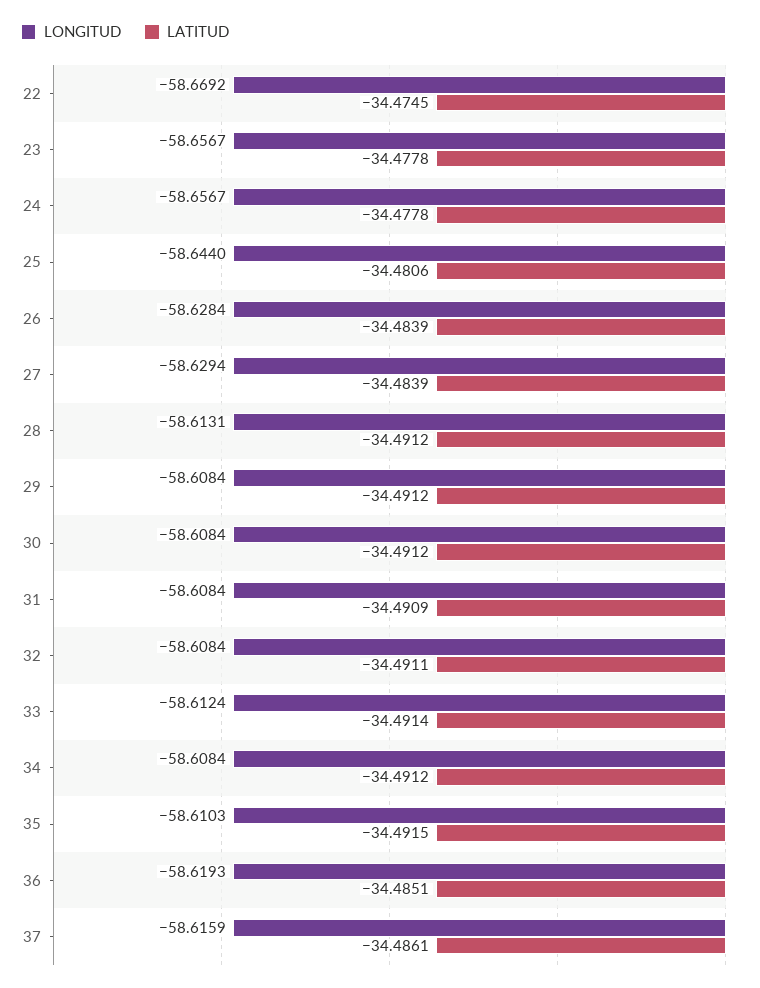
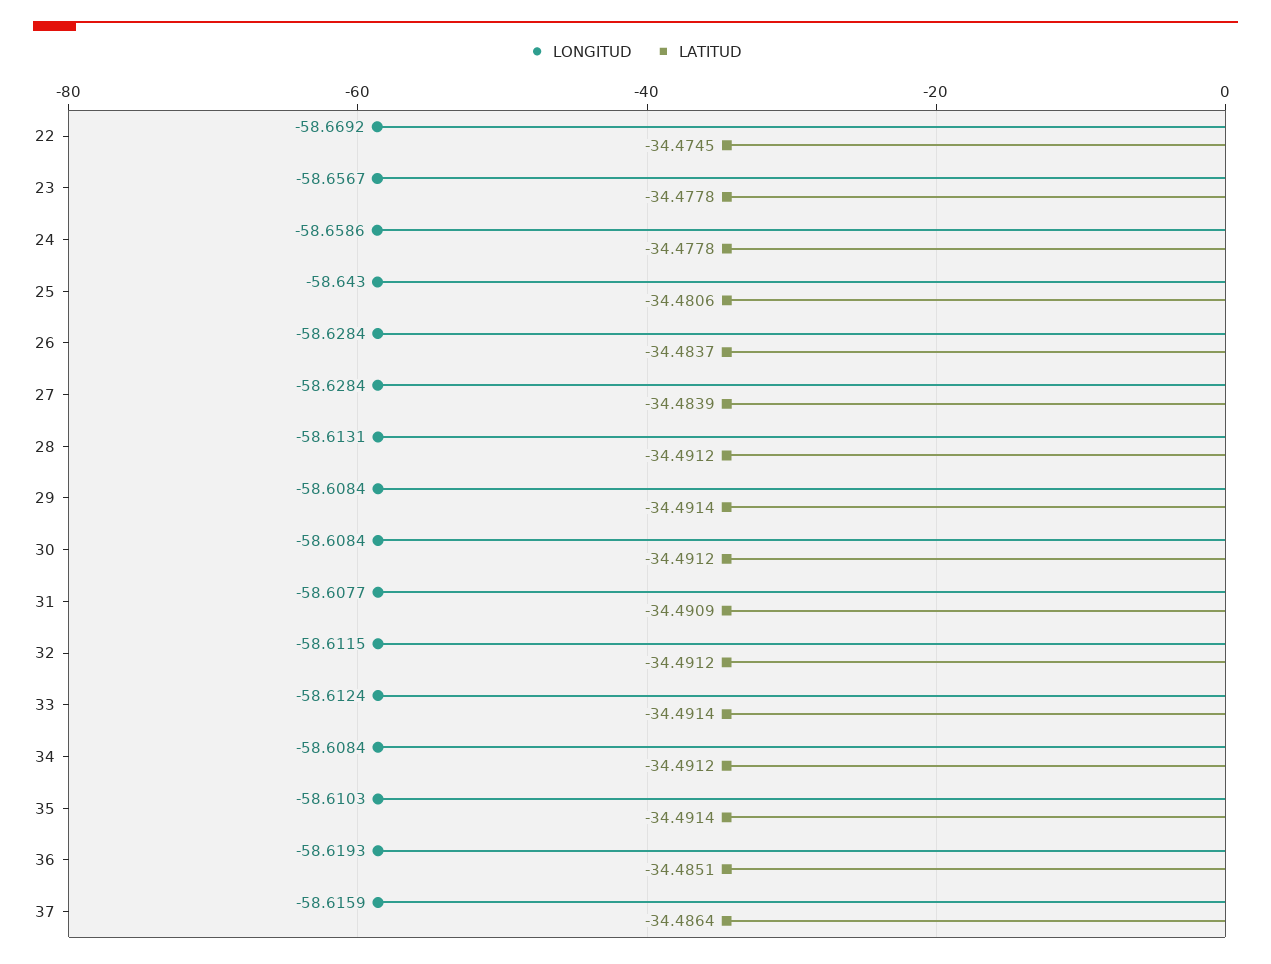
LONGITUD, 24: -58.6567 -> -58.6586
LONGITUD, 25: -58.644 -> -58.643
LATITUD, 26: -34.4839 -> -34.4837
LONGITUD, 27: -58.6294 -> -58.6284
LATITUD, 29: -34.4912 -> -34.4914
LONGITUD, 31: -58.6084 -> -58.6077
LONGITUD, 32: -58.6084 -> -58.6115
LATITUD, 32: -34.4911 -> -34.4912
LATITUD, 35: -34.4915 -> -34.4914
LATITUD, 37: -34.4861 -> -34.4864

